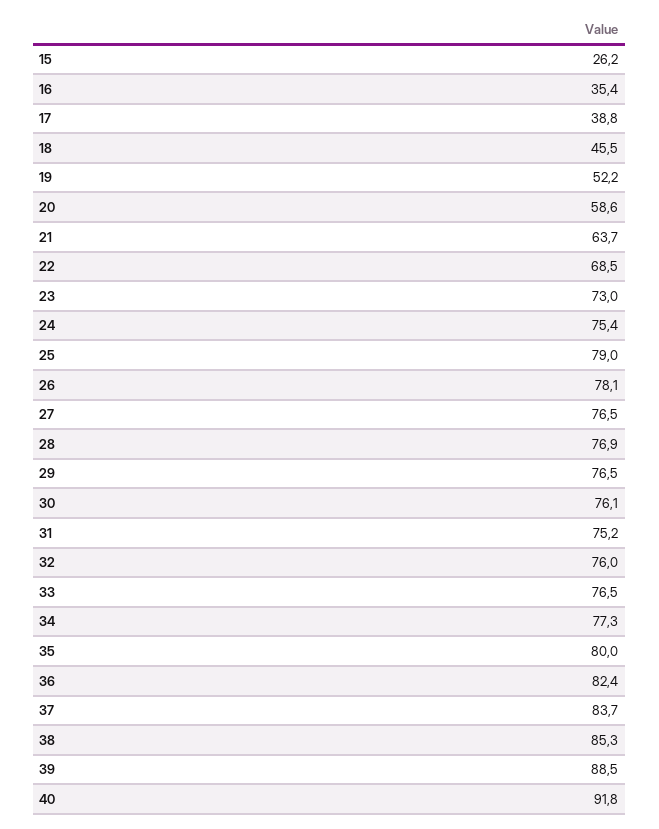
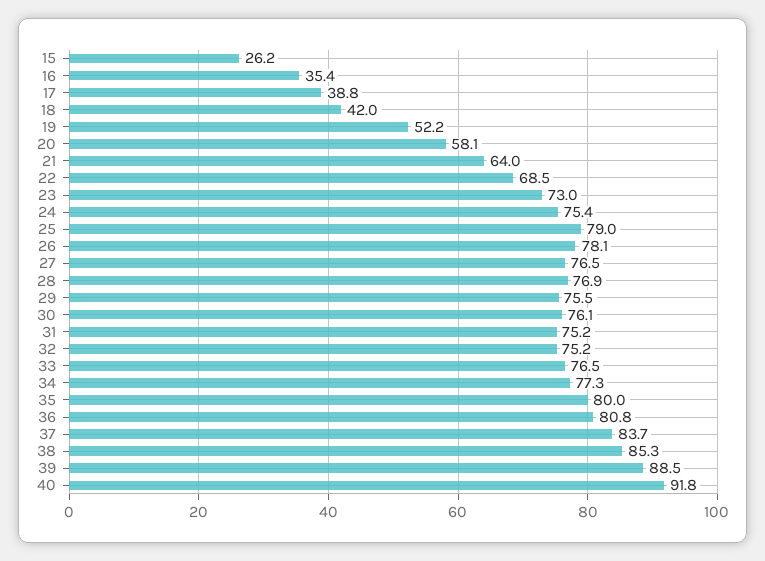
18: 45.5 -> 42
20: 58.6 -> 58.1
21: 63.7 -> 64
29: 76.5 -> 75.5
32: 76 -> 75.2
36: 82.4 -> 80.8

